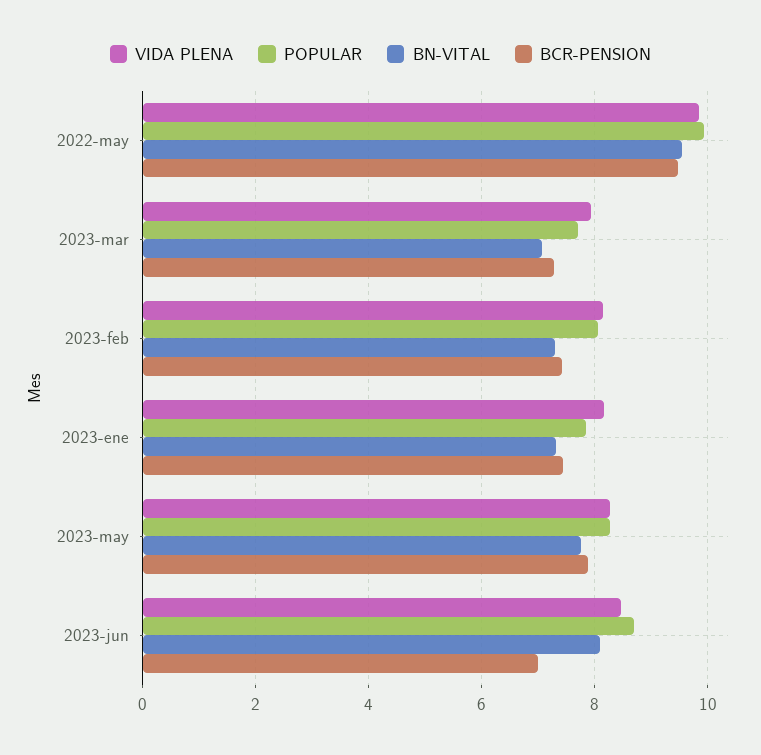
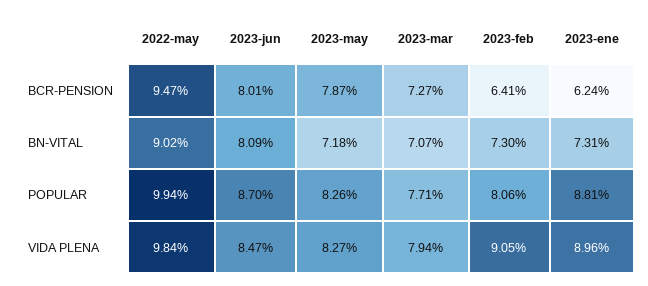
BN-VITAL, 2022-may: 9.6 -> 9.02
VIDA PLENA, 2023-feb: 8.2 -> 9.05
BCR-PENSION, 2023-feb: 7.4 -> 6.41
VIDA PLENA, 2023-ene: 8.2 -> 8.96
POPULAR, 2023-ene: 7.8 -> 8.81
BCR-PENSION, 2023-ene: 7.4 -> 6.24
BN-VITAL, 2023-may: 7.8 -> 7.18
BCR-PENSION, 2023-jun: 7 -> 8.01

